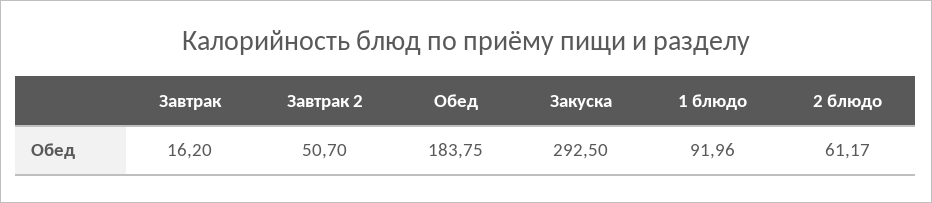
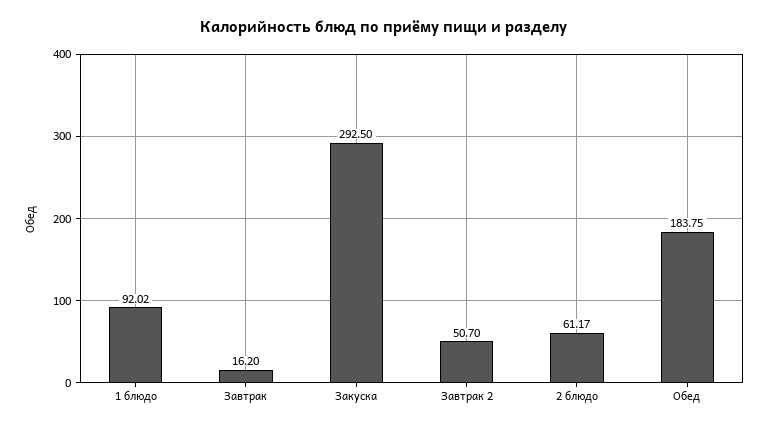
1 блюдо: 91.96 -> 92.02

